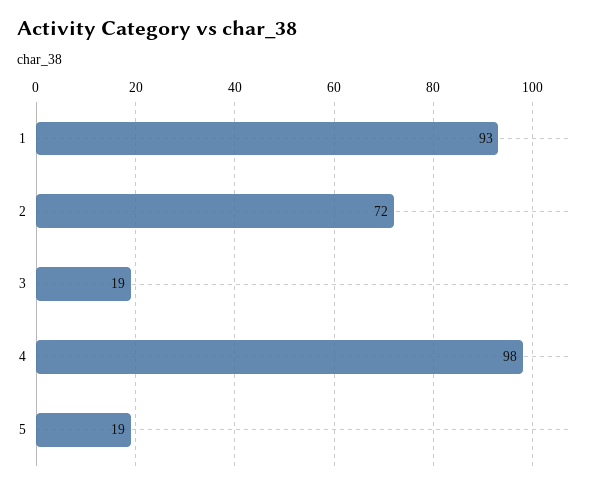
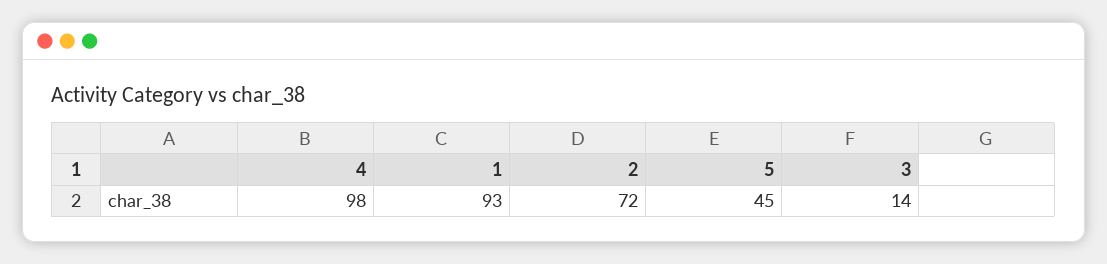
3: 19 -> 14
5: 19 -> 45

